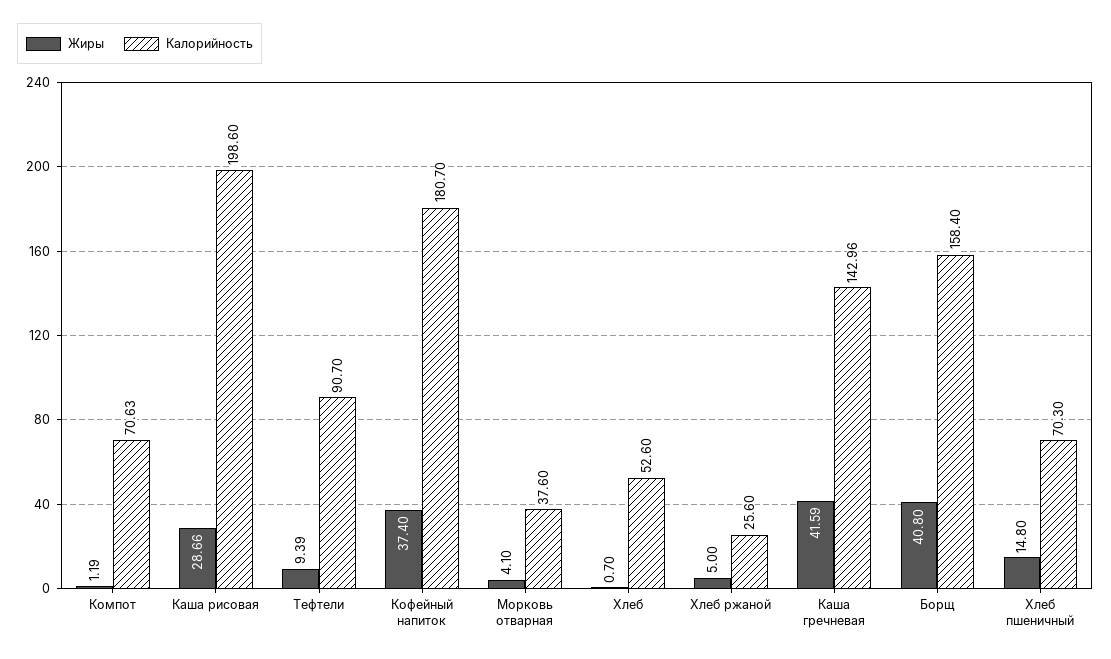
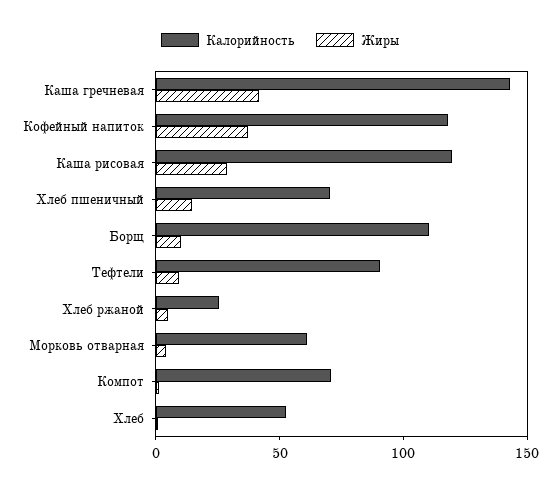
Калорийность, Каша рисовая: 198.6 -> 120
Калорийность, Кофейный напиток: 180.7 -> 120
Калорийность, Морковь отварная: 37.6 -> 60
Жиры, Борщ: 40.8 -> 10
Калорийность, Борщ: 158.4 -> 110

